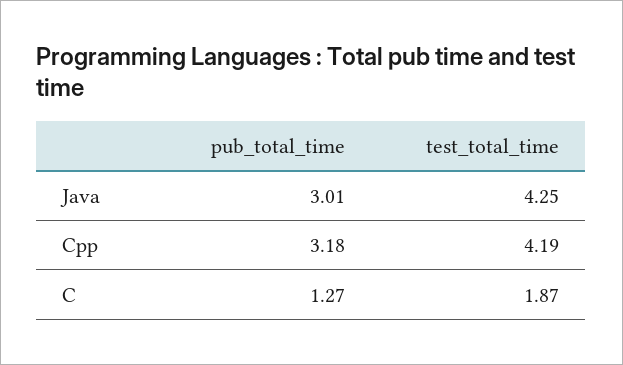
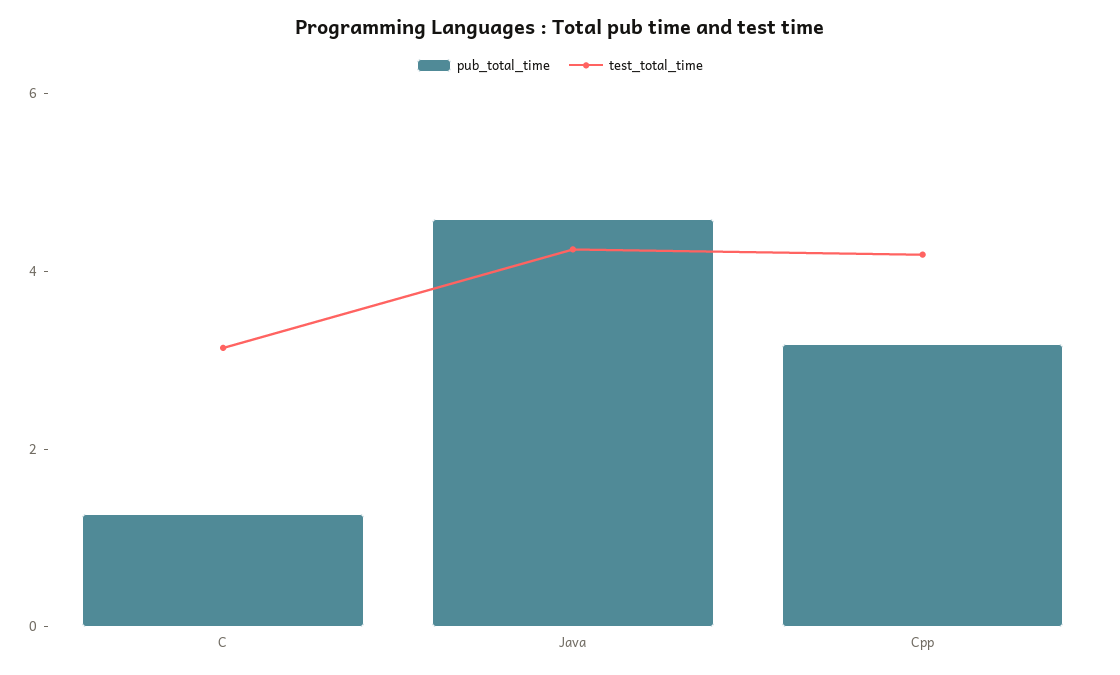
pub_total_time, Java: 3.01 -> 4.5
test_total_time, C: 1.87 -> 3

